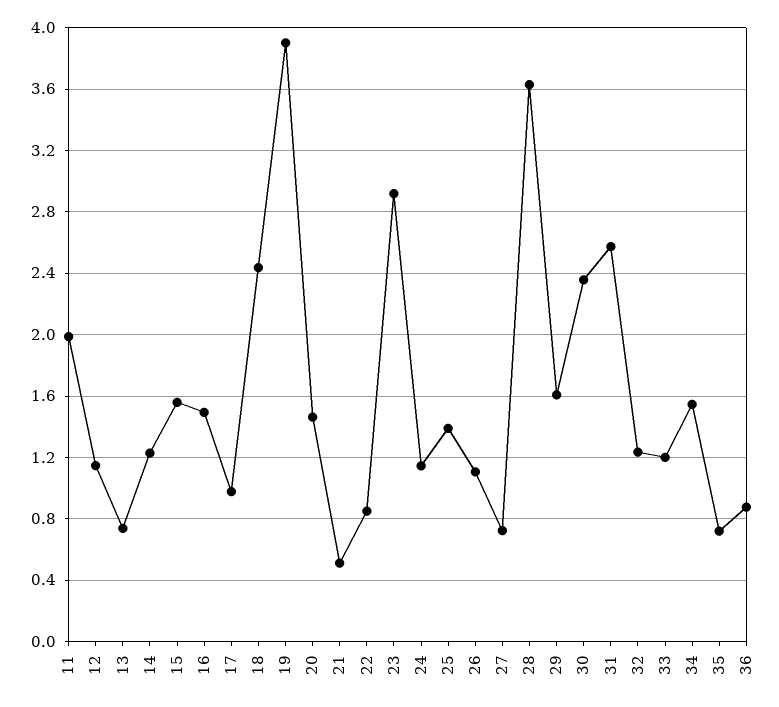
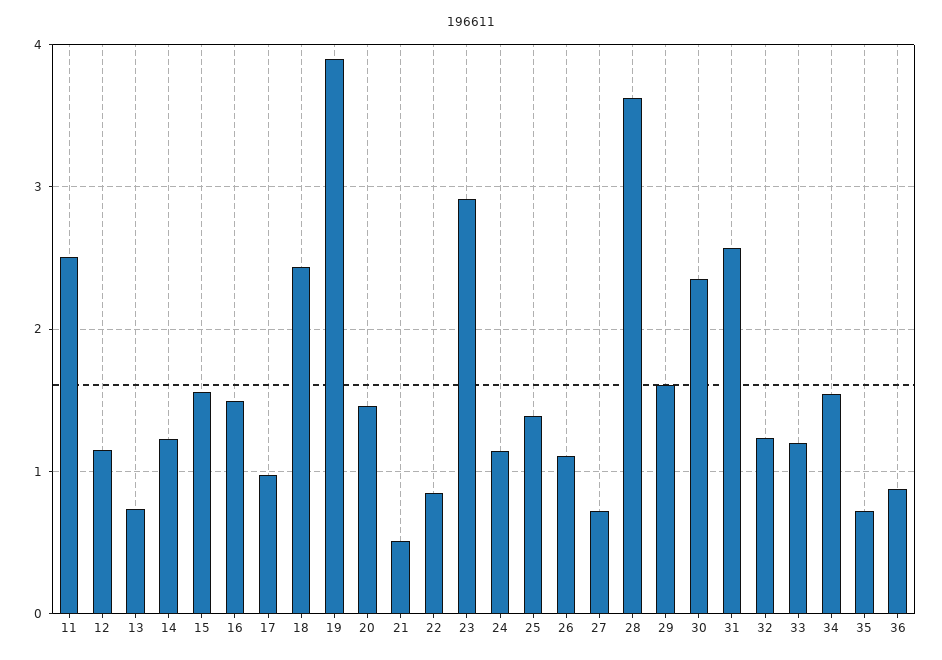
11: 2 -> 2.5

